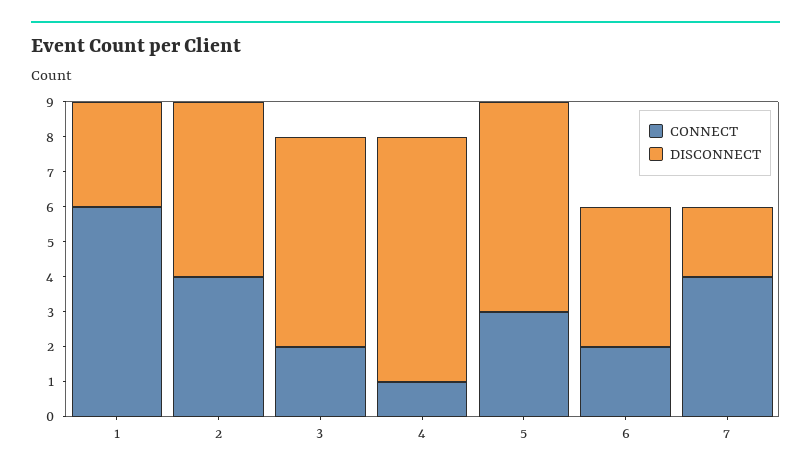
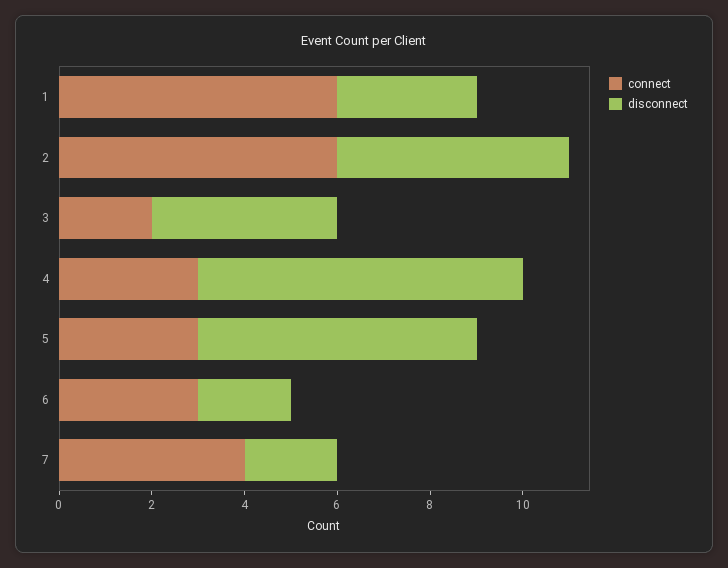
CONNECT, 2: 4 -> 6
DISCONNECT, 3: 6 -> 4
CONNECT, 4: 1 -> 3
CONNECT, 6: 2 -> 3
DISCONNECT, 6: 4 -> 2

